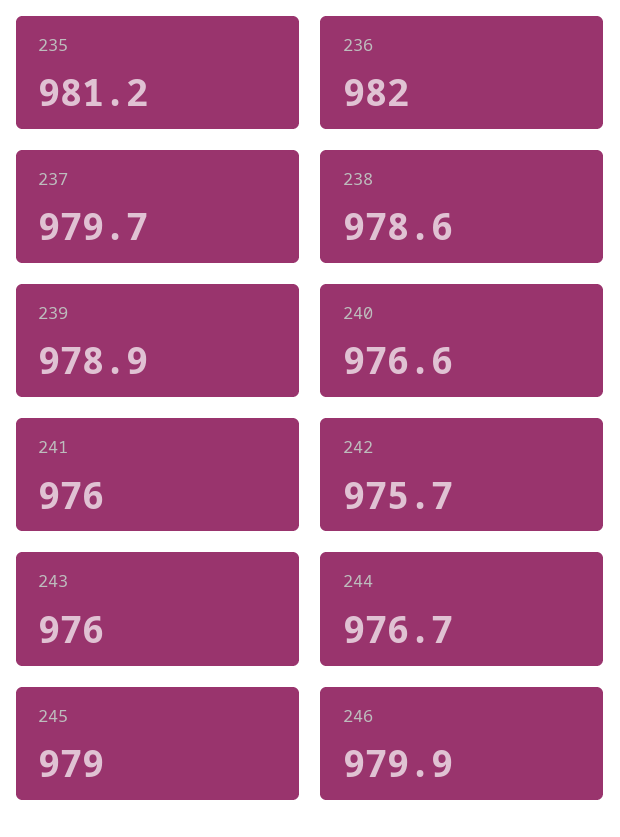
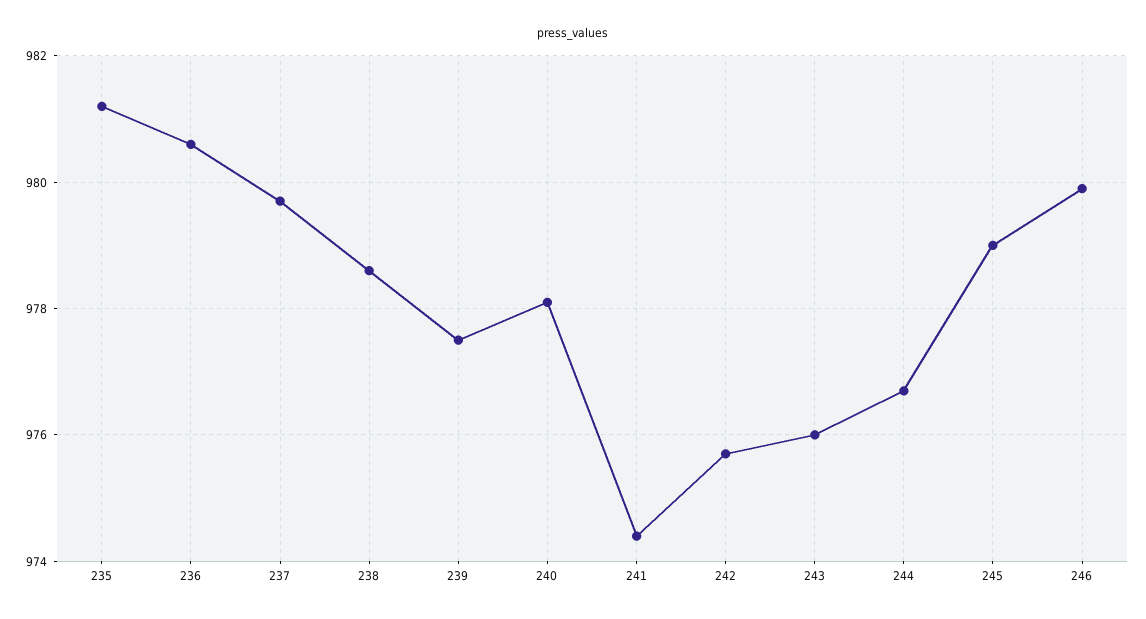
236: 982 -> 980.5
239: 978.9 -> 977.5
240: 976.6 -> 978
241: 976 -> 974.5

